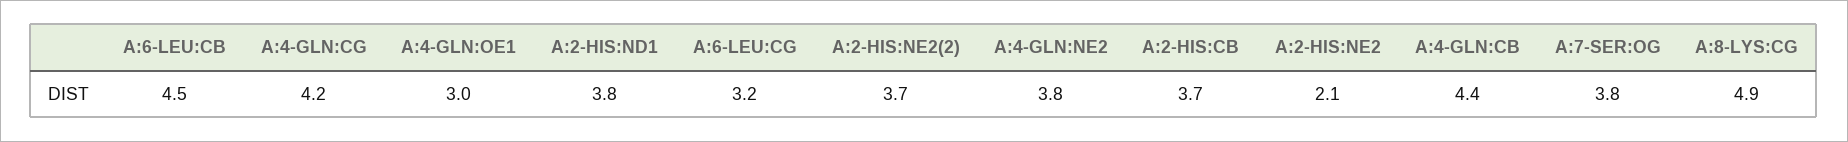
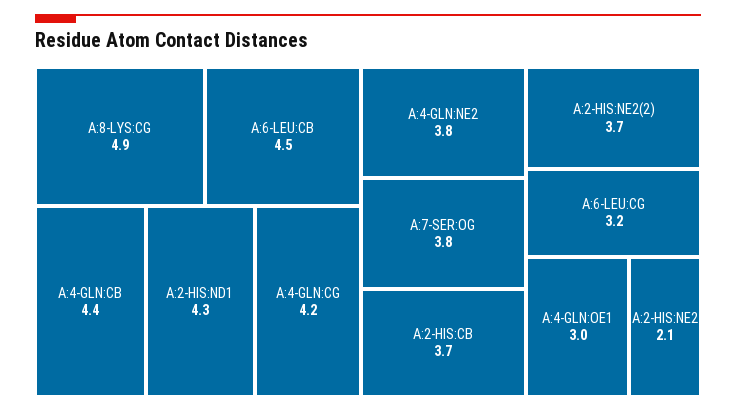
A:2-HIS:ND1: 3.8 -> 4.3

